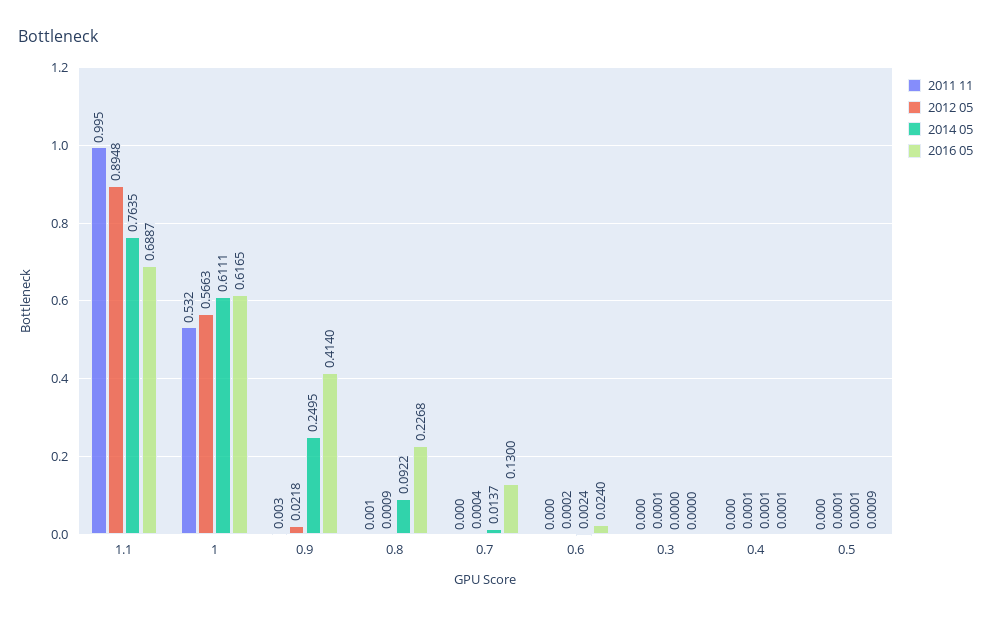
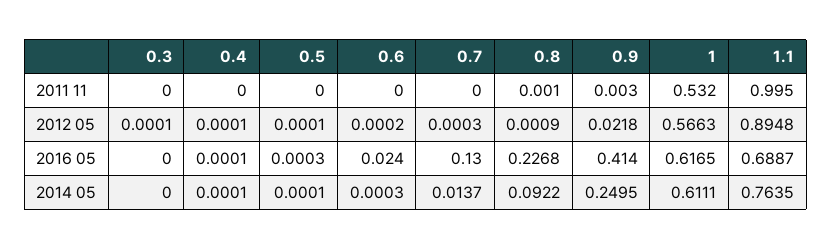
2012 05, 0.7: 0.0004 -> 0.0003
2014 05, 0.6: 0.0024 -> 0.0003
2016 05, 0.5: 0.0009 -> 0.0003

